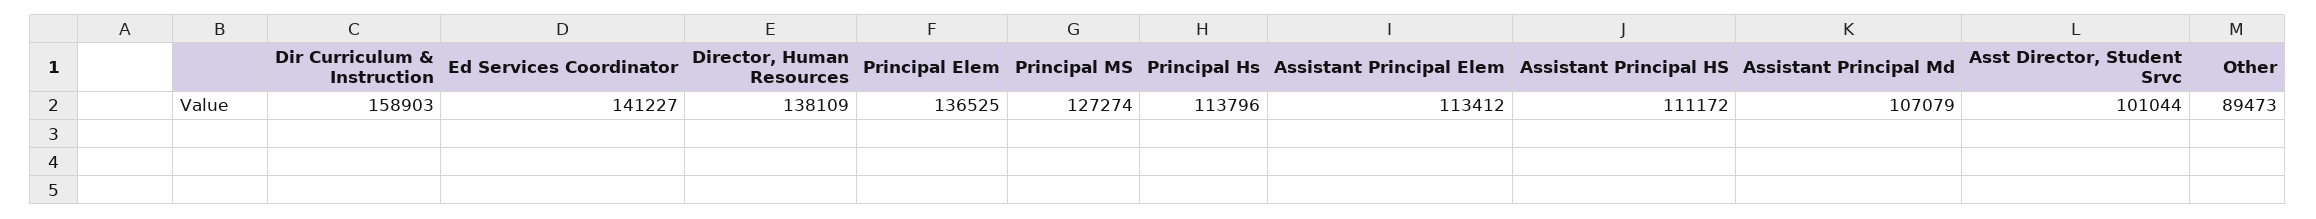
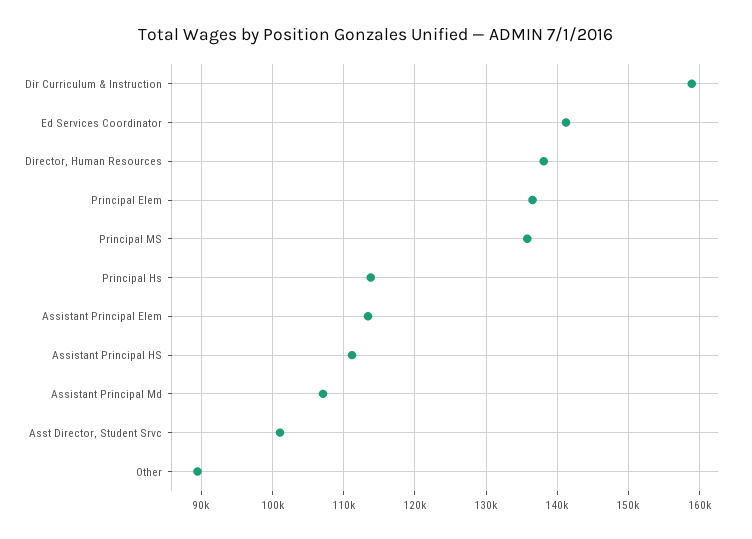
Principal MS: 127274 -> 136000

